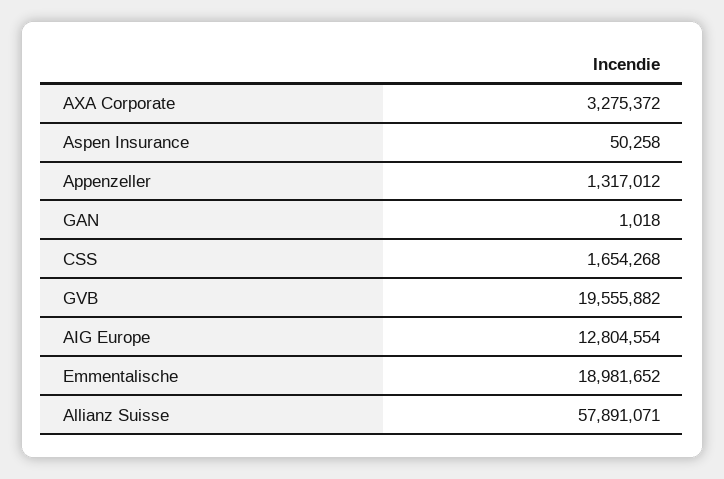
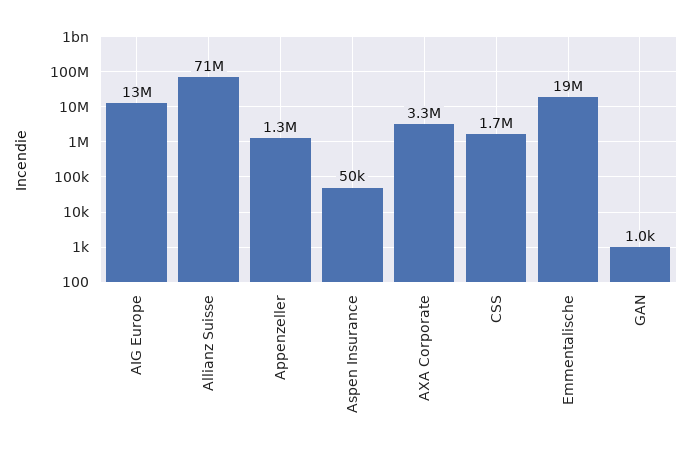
GVB: 19555882 -> none
Allianz Suisse: 57891071 -> 71000000

